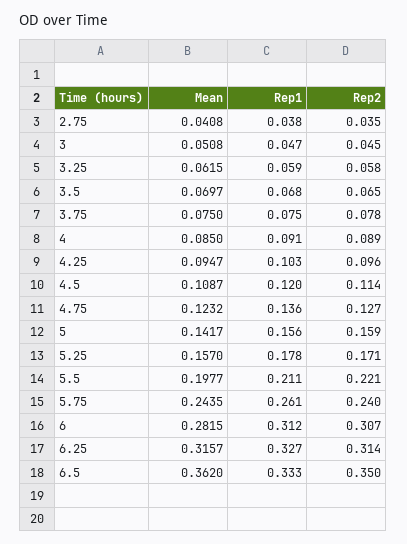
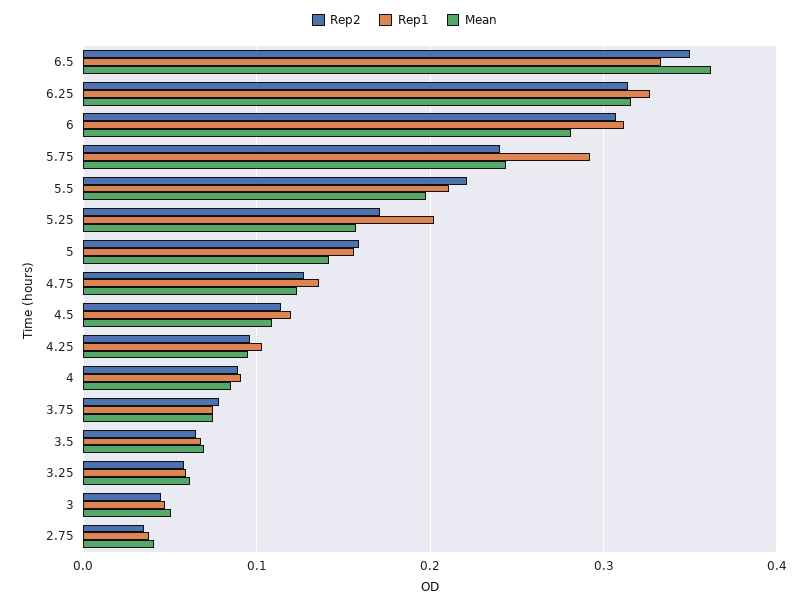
Rep1, 5.25: 0.178 -> 0.2
Rep1, 5.75: 0.261 -> 0.29

